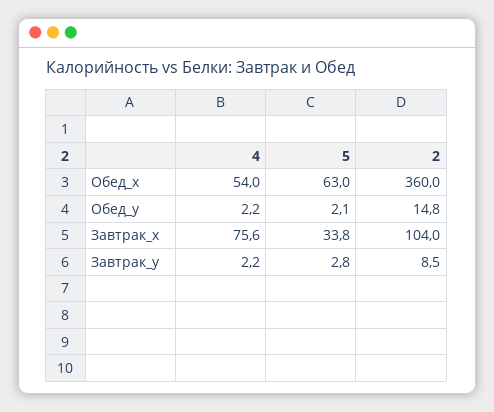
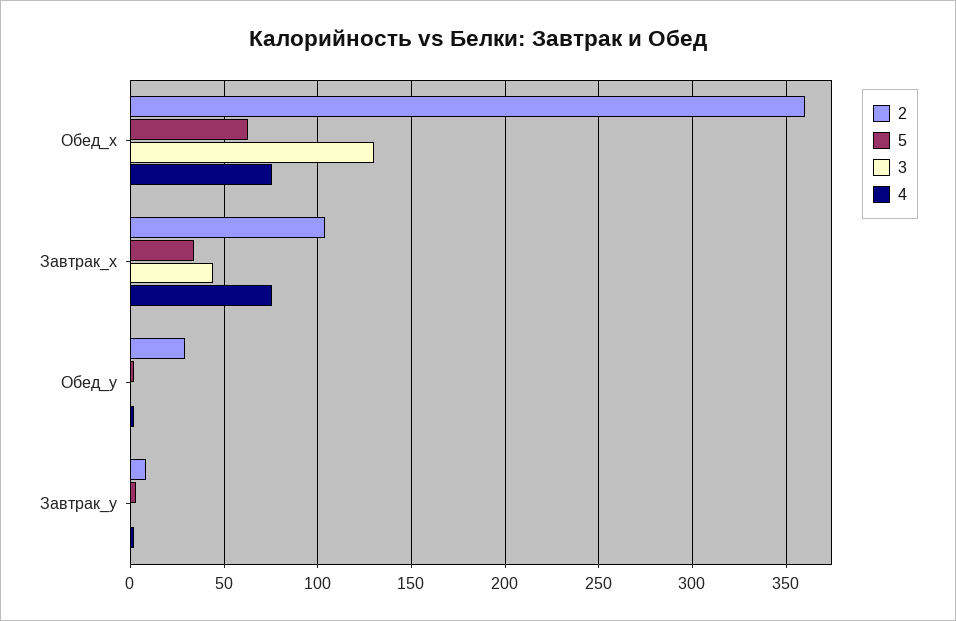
4, Обед_x: 54 -> 75
2, Обед_y: 14.8 -> 30
3, Обед_x: none -> 130
3, Завтрак_x: none -> 45
3, Обед_y: none -> 0
3, Завтрак_y: none -> 0

